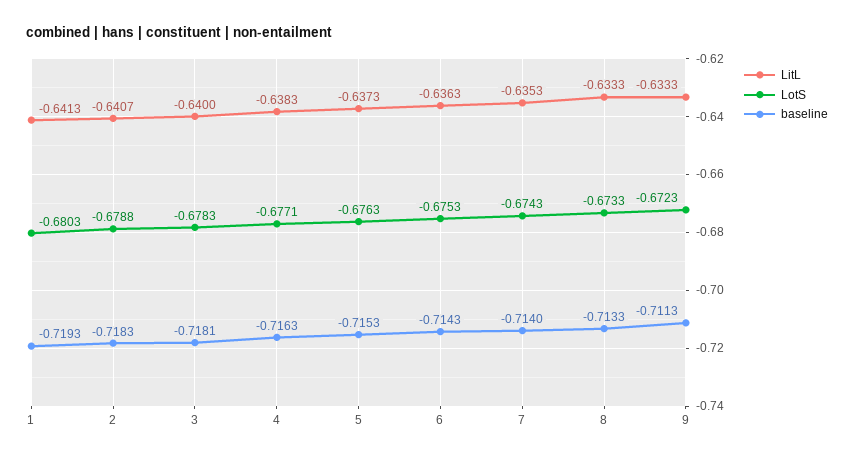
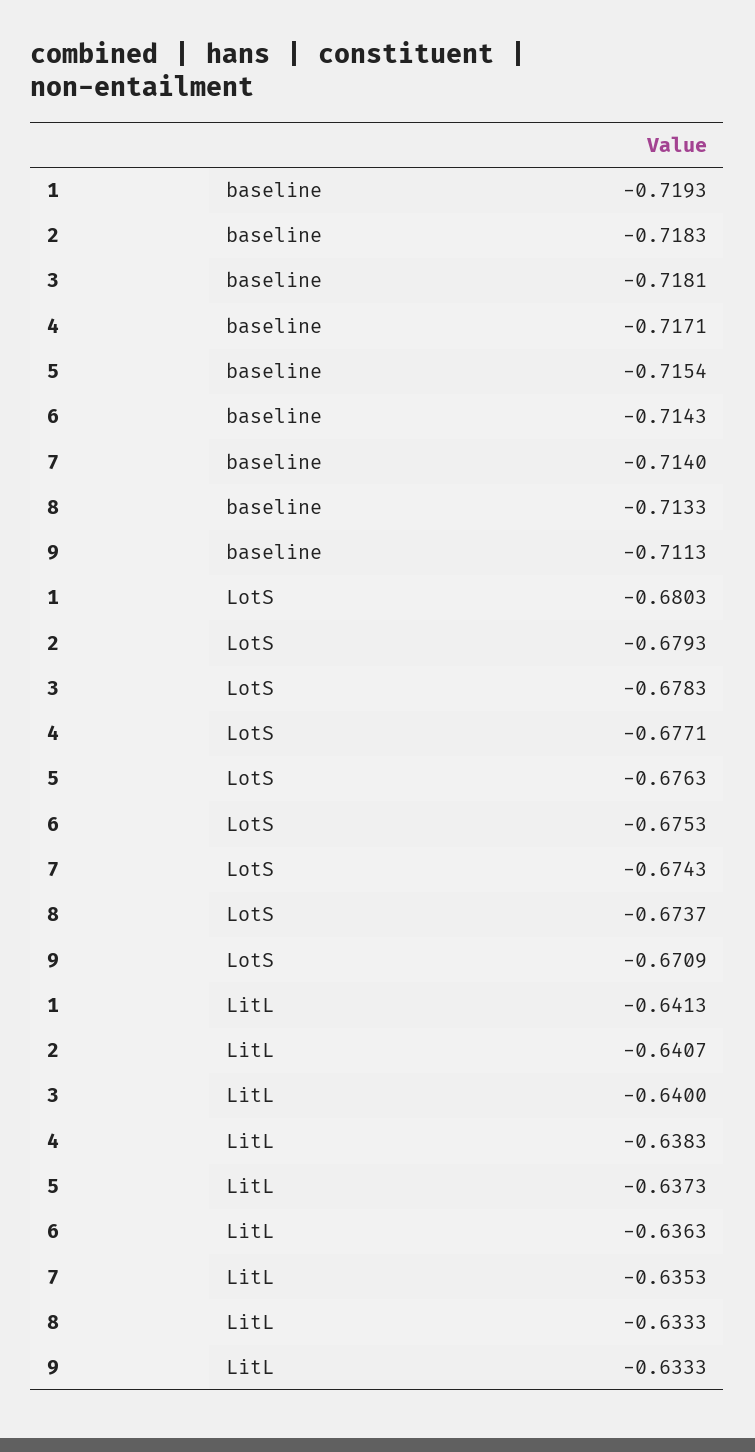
LotS, 2: -0.6788 -> -0.6793
baseline, 4: -0.7163 -> -0.7171
baseline, 5: -0.7153 -> -0.7154
LotS, 8: -0.6733 -> -0.6737
LotS, 9: -0.6723 -> -0.6709

